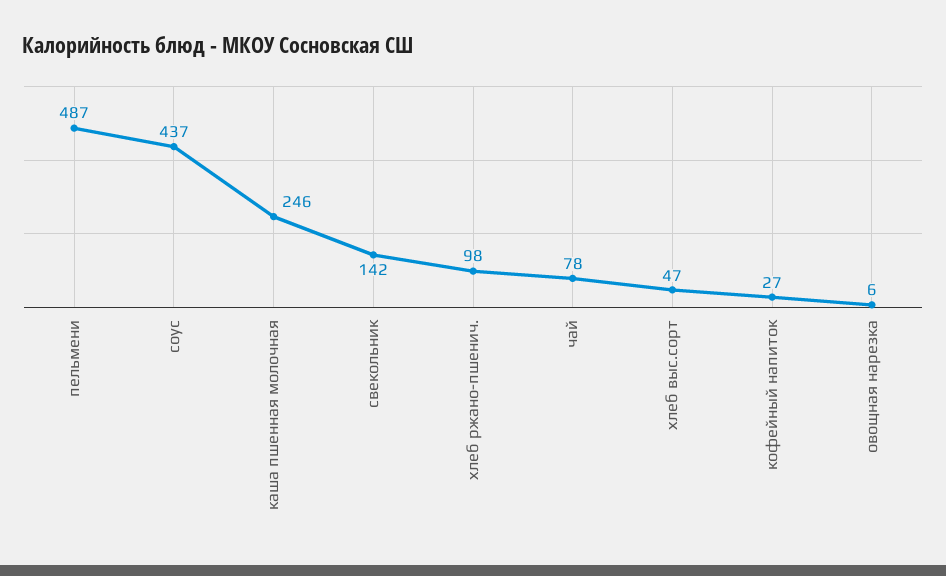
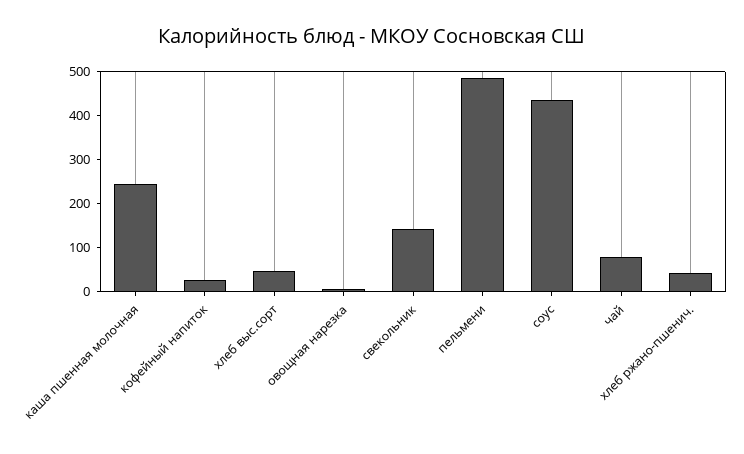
хлеб ржано-пшенич.: 98 -> 40

